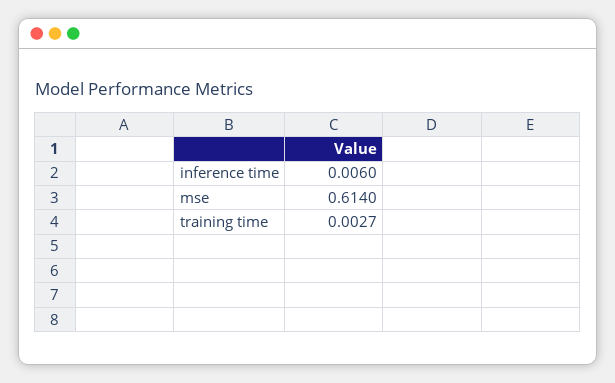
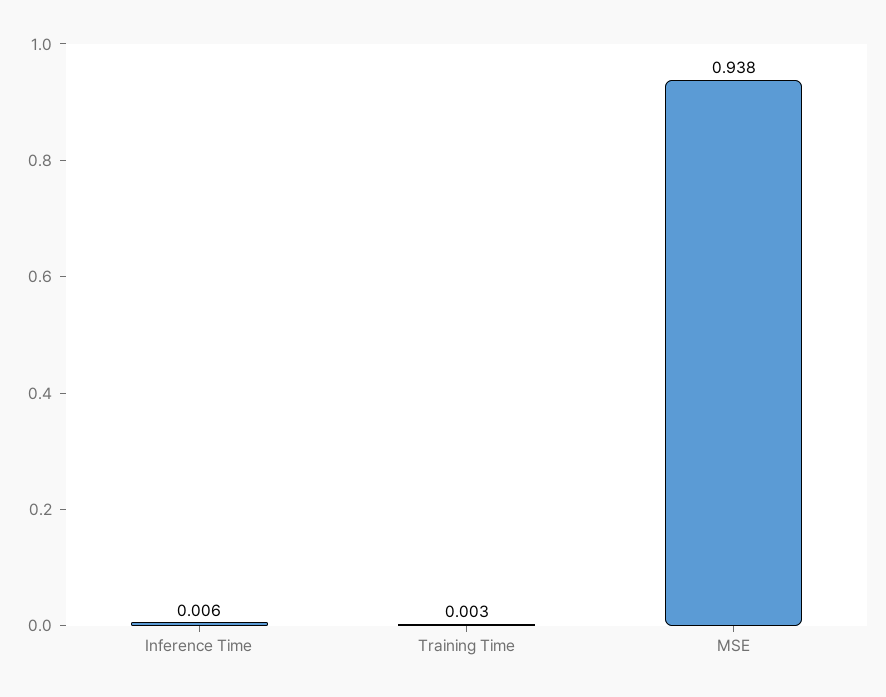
mse: 0.614 -> 0.938

